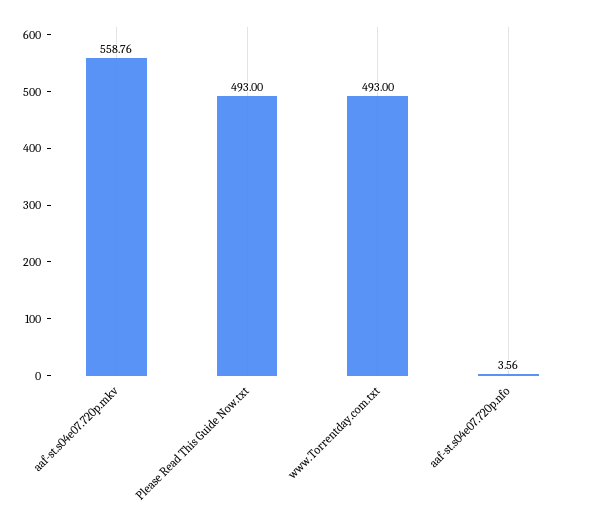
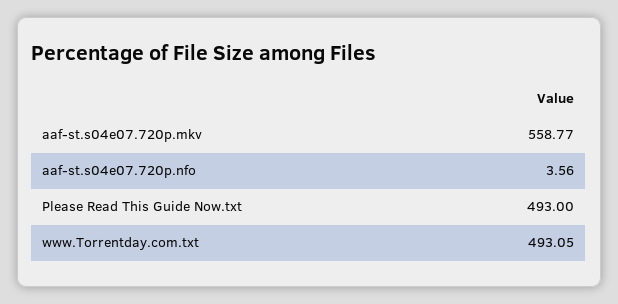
aaf-st.s04e07.720p.mkv: 558.76 -> 558.77
www.Torrentday.com.txt: 493 -> 493.05

